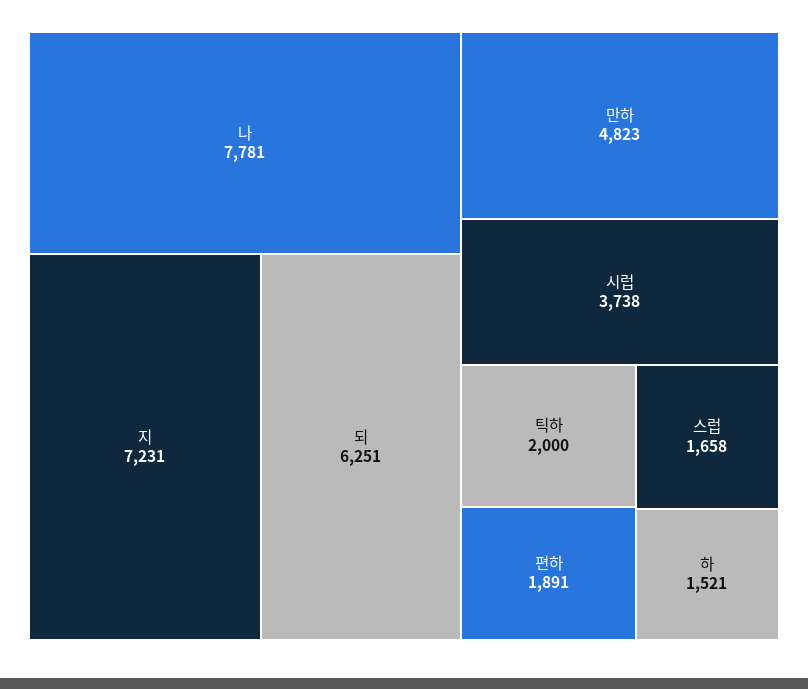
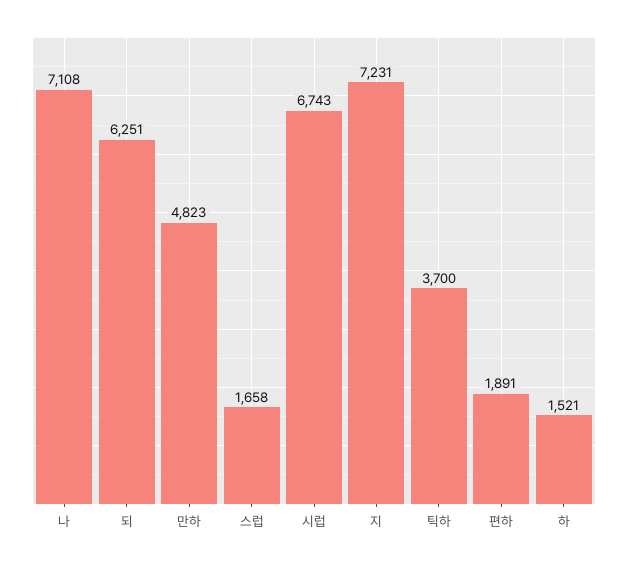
나: 7781 -> 7108
시럽: 3738 -> 6743
틱하: 2000 -> 3700

